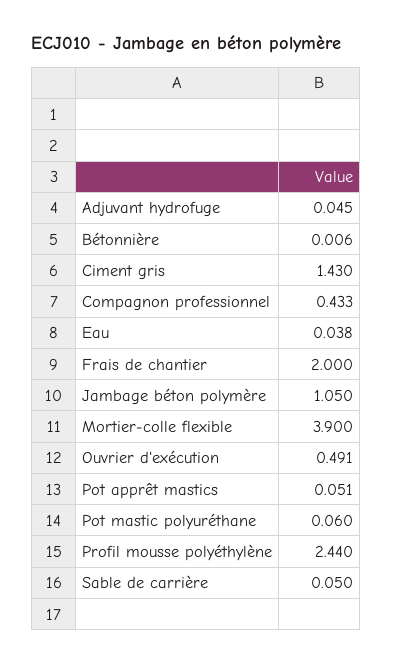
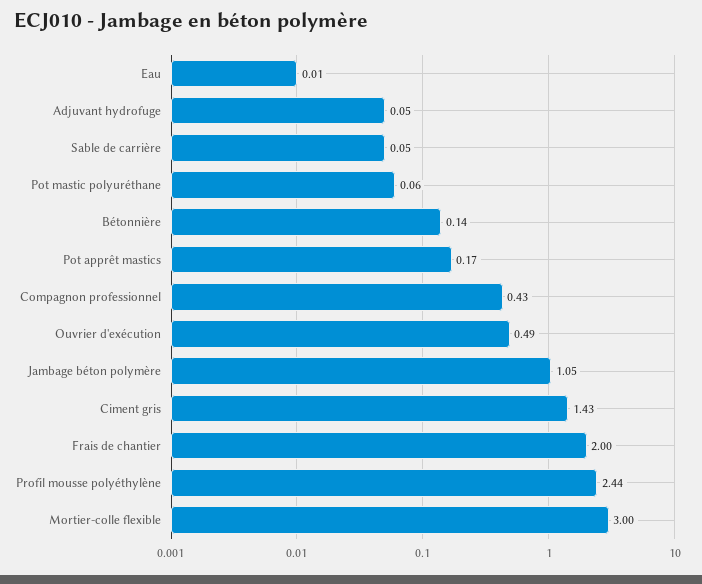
Bétonnière: 0.006 -> 0.14
Eau: 0.038 -> 0.01
Mortier-colle flexible: 3.9 -> 3
Pot apprêt mastics: 0.051 -> 0.17

